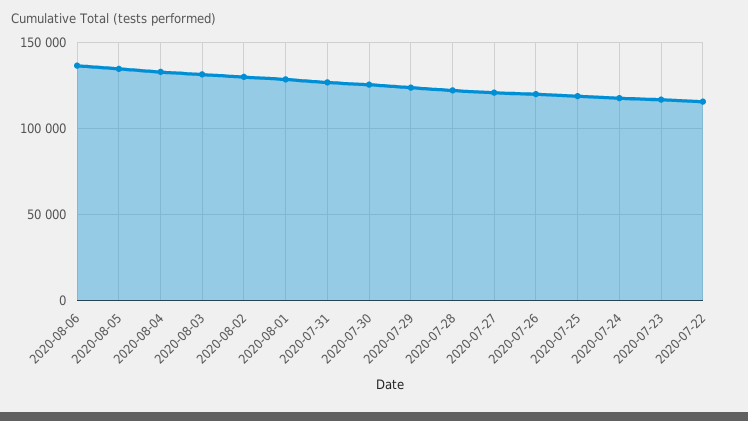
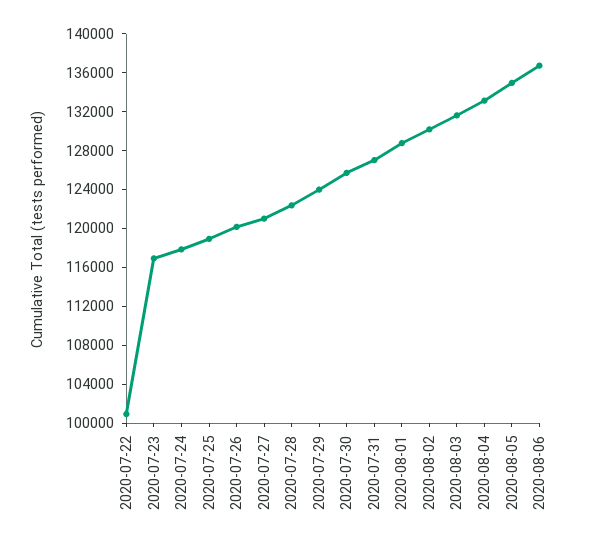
2020-07-22: 115000 -> 101000

